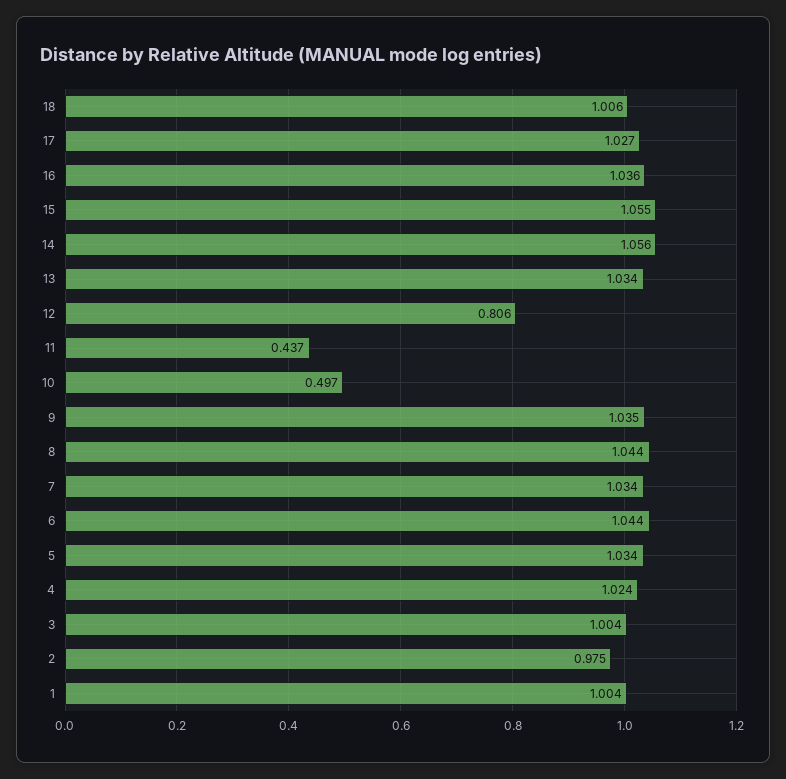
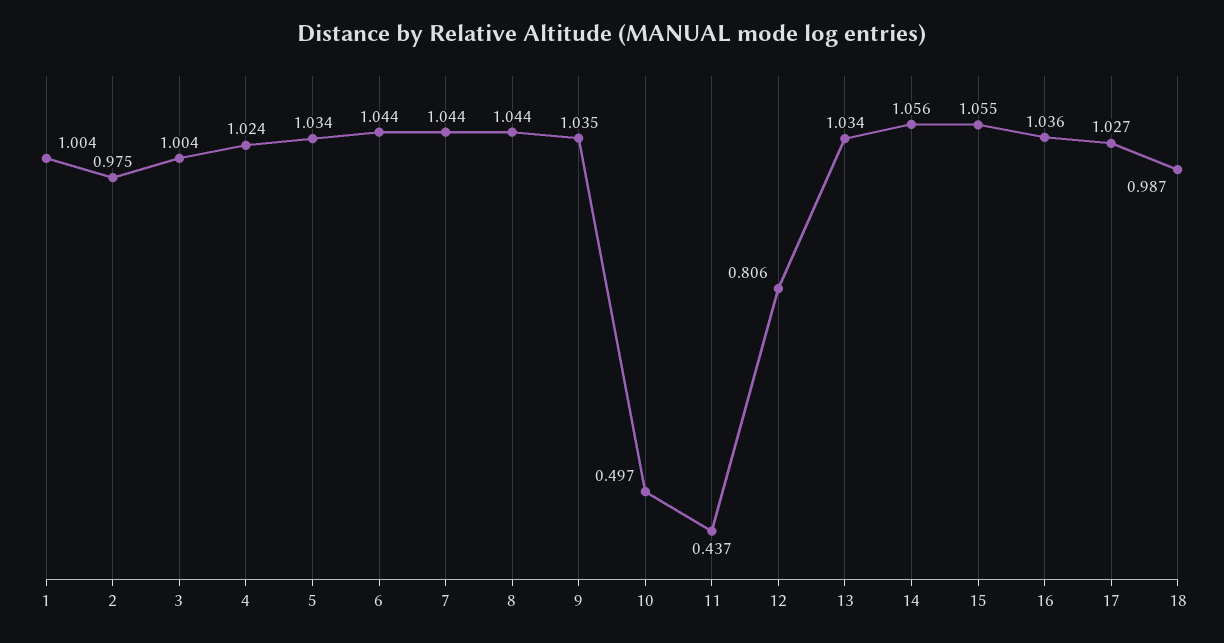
18: 1.006 -> 0.987
7: 1.034 -> 1.044

